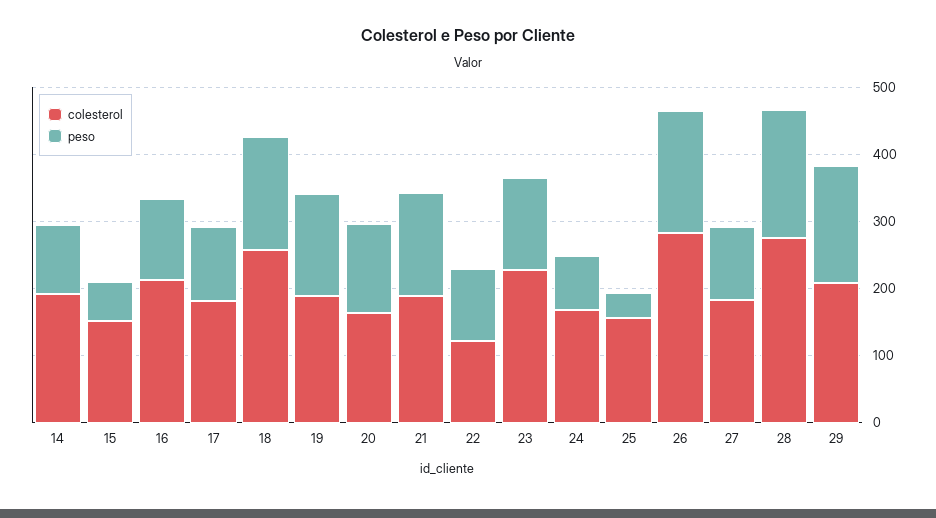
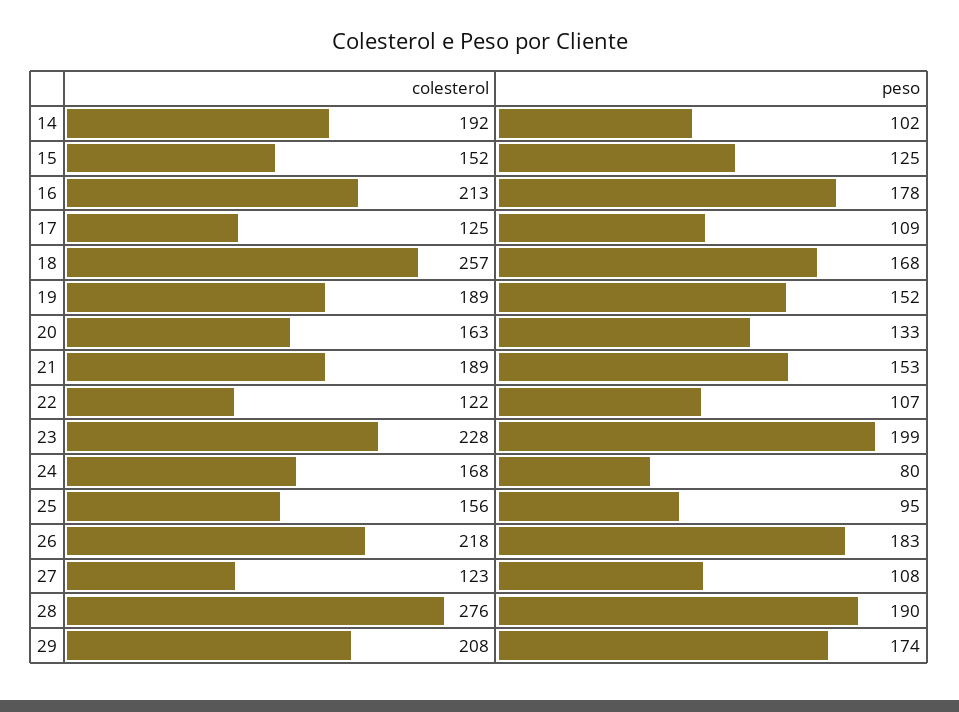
peso, 15: 60 -> 125
peso, 16: 120 -> 178
colesterol, 17: 180 -> 125
peso, 23: 140 -> 199
peso, 25: 40 -> 95
colesterol, 26: 280 -> 218
colesterol, 27: 180 -> 123

